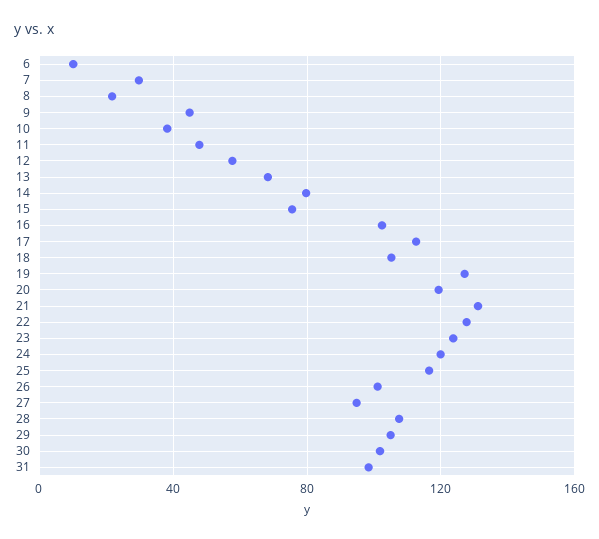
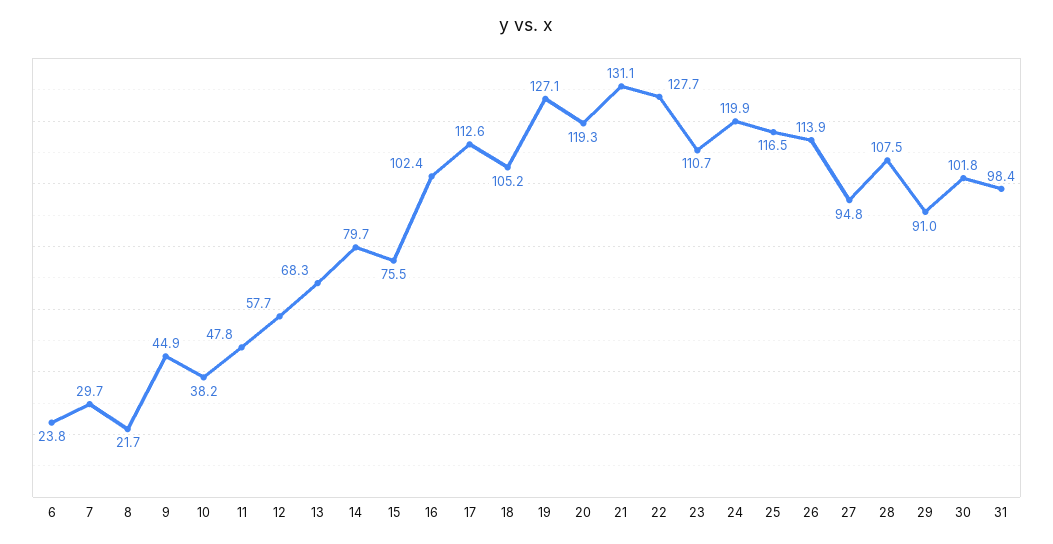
6: 10 -> 23.8
23: 125 -> 110.7
26: 100 -> 113.9
29: 105 -> 91

